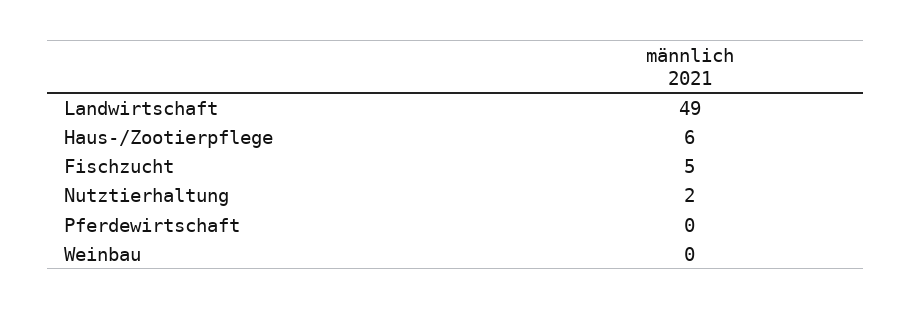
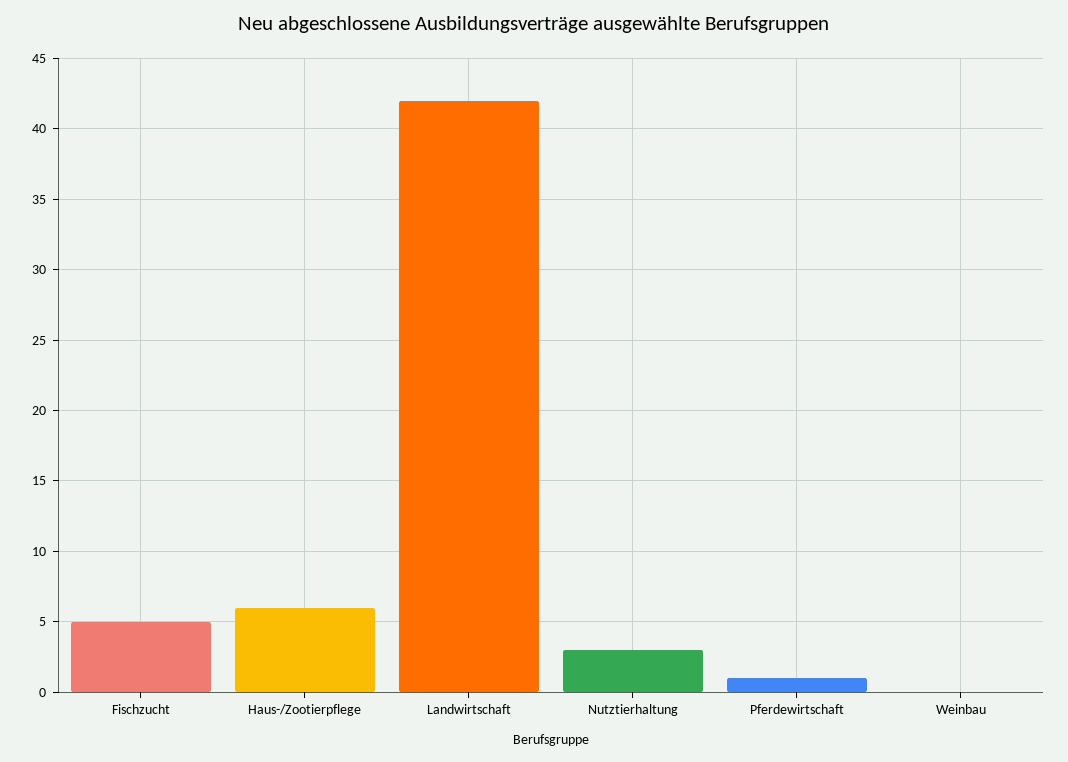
Landwirtschaft: 49 -> 42
Nutztierhaltung: 2 -> 3
Pferdewirtschaft: 0 -> 1

